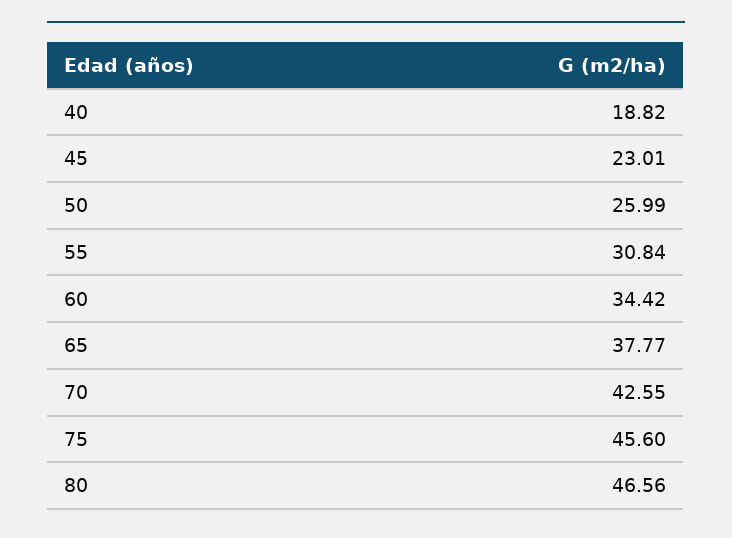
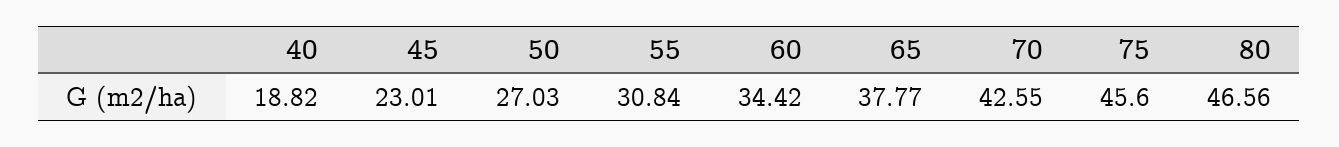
50: 25.99 -> 27.03

